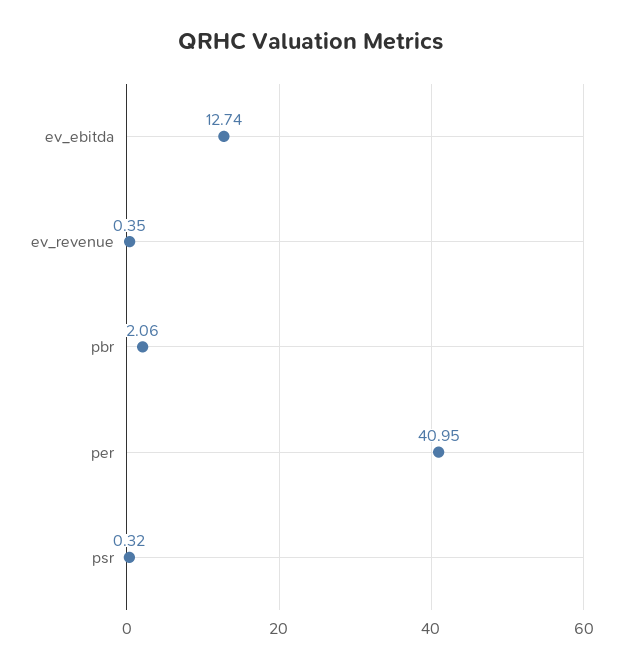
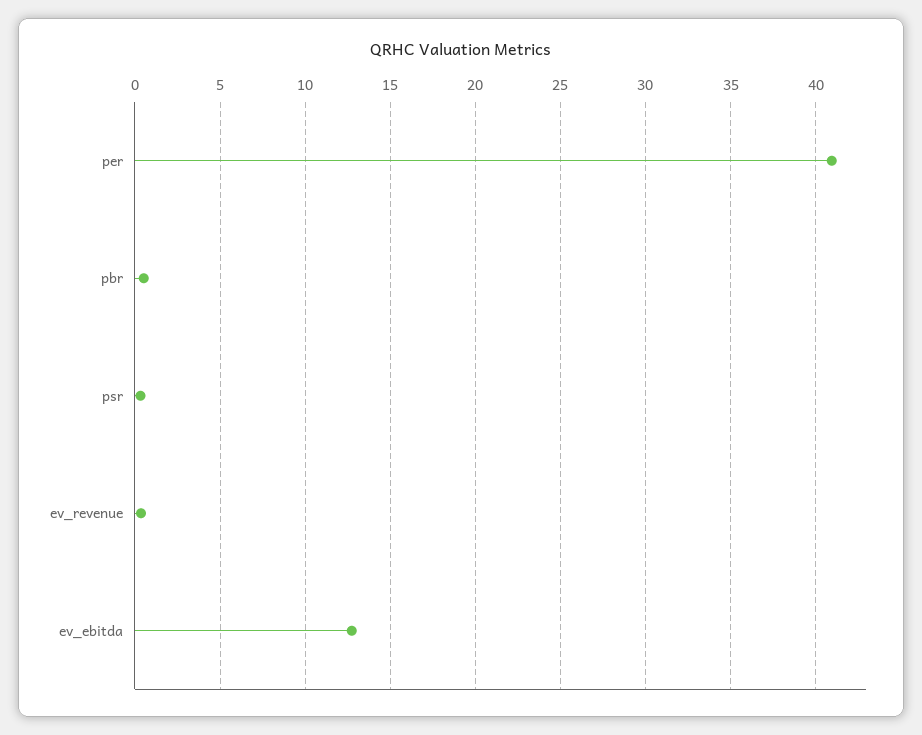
pbr: 2.06 -> 0.5

